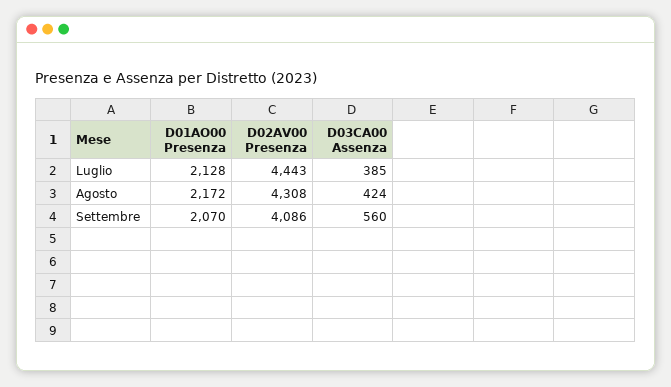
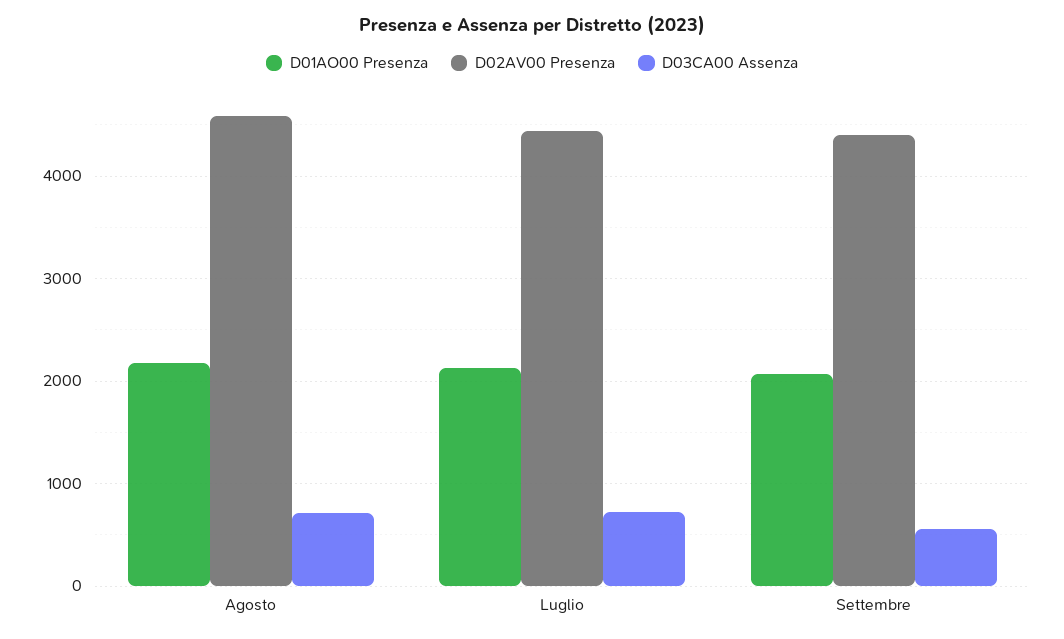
D03CA00 Assenza, Luglio: 385 -> 700
D02AV00 Presenza, Agosto: 4308 -> 4600
D03CA00 Assenza, Agosto: 424 -> 700
D02AV00 Presenza, Settembre: 4086 -> 4400

